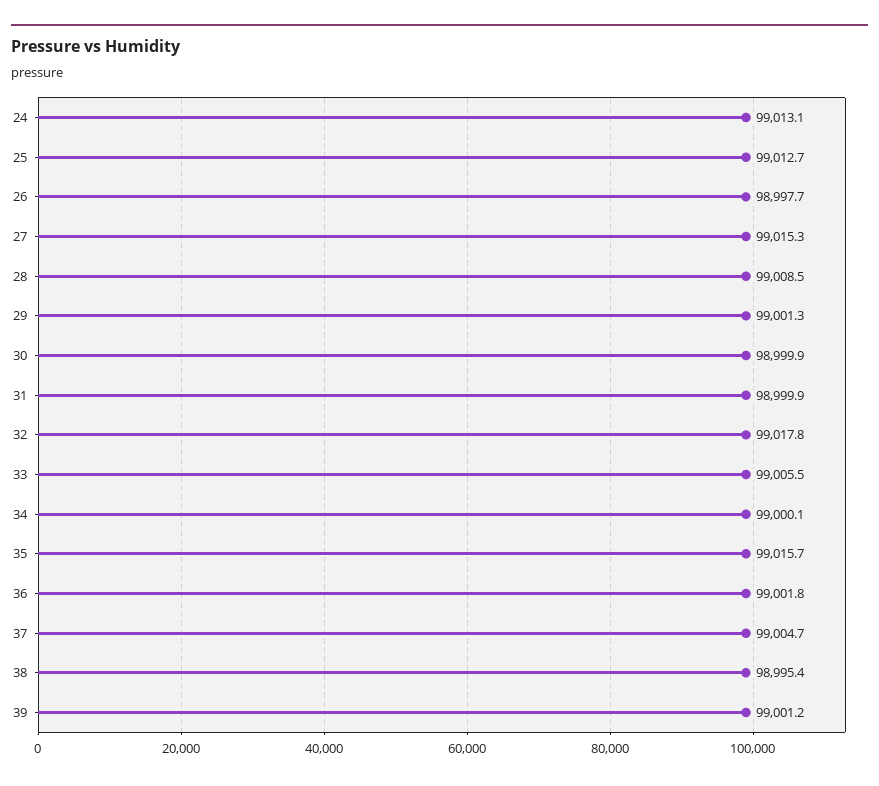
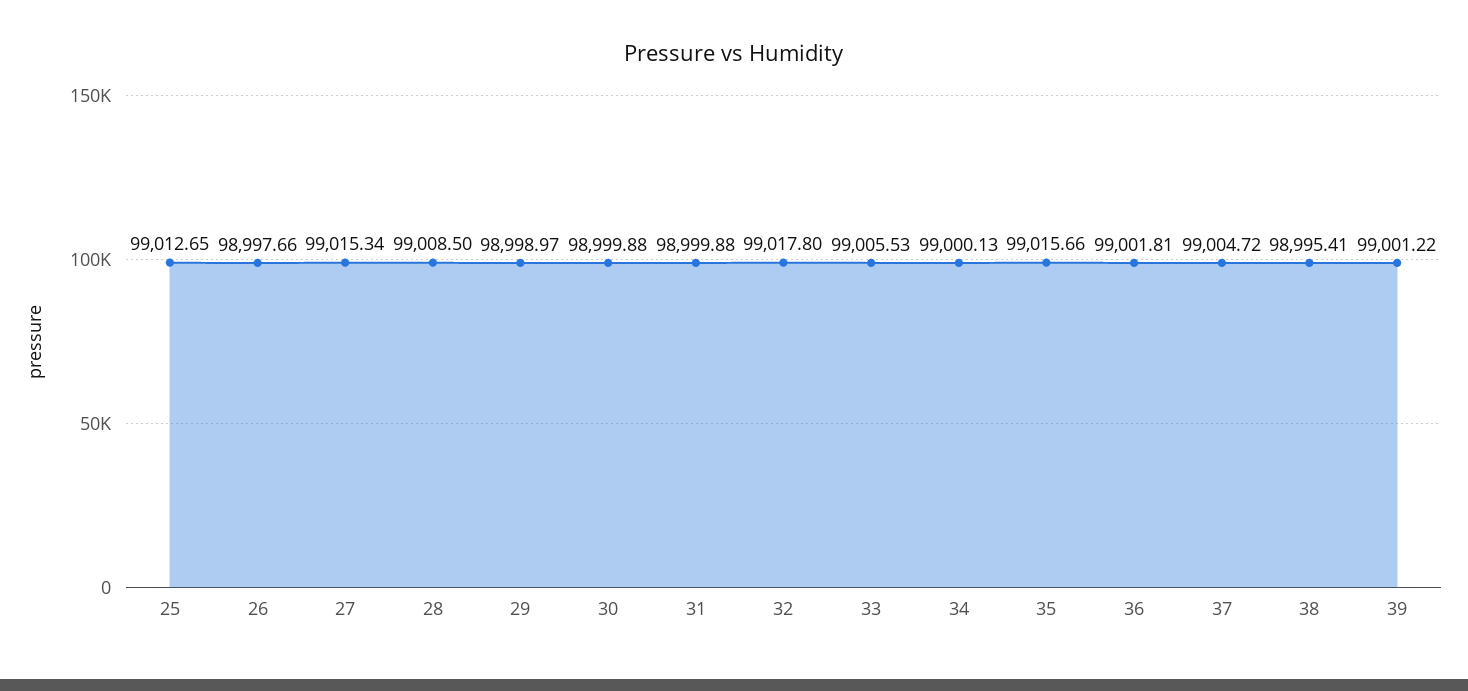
24: 99013.1 -> none
29: 99001.3 -> 98998.97

